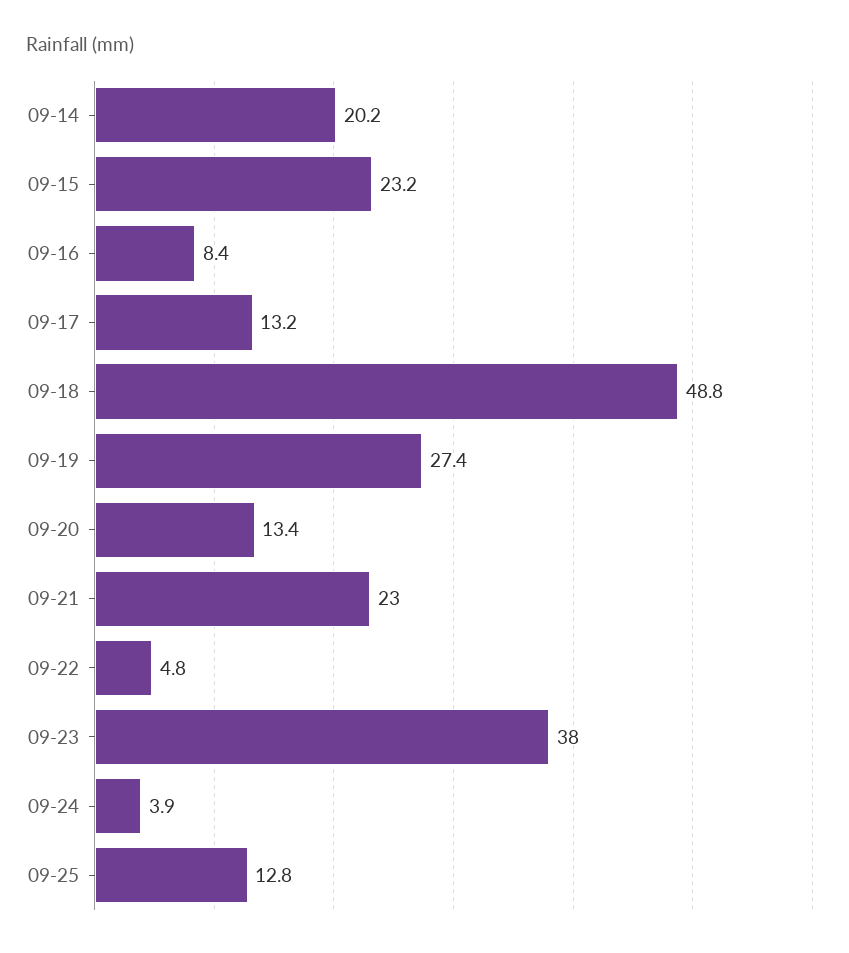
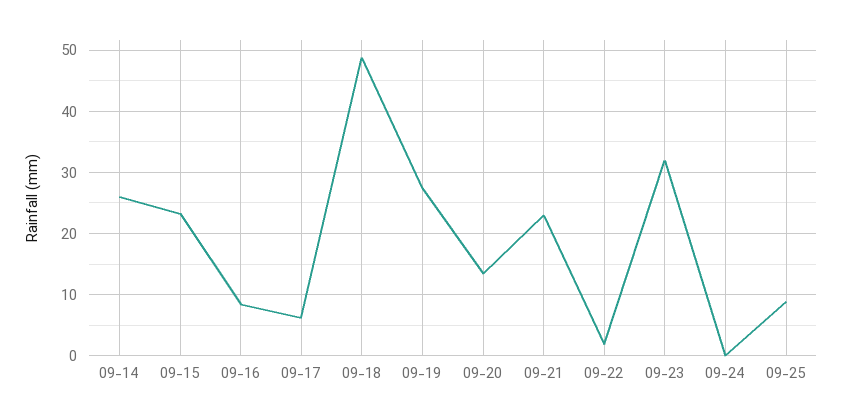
09-14: 20.2 -> 26
09-17: 13.2 -> 6
09-22: 4.8 -> 2
09-23: 38 -> 32
09-24: 3.9 -> 0
09-25: 12.8 -> 9

